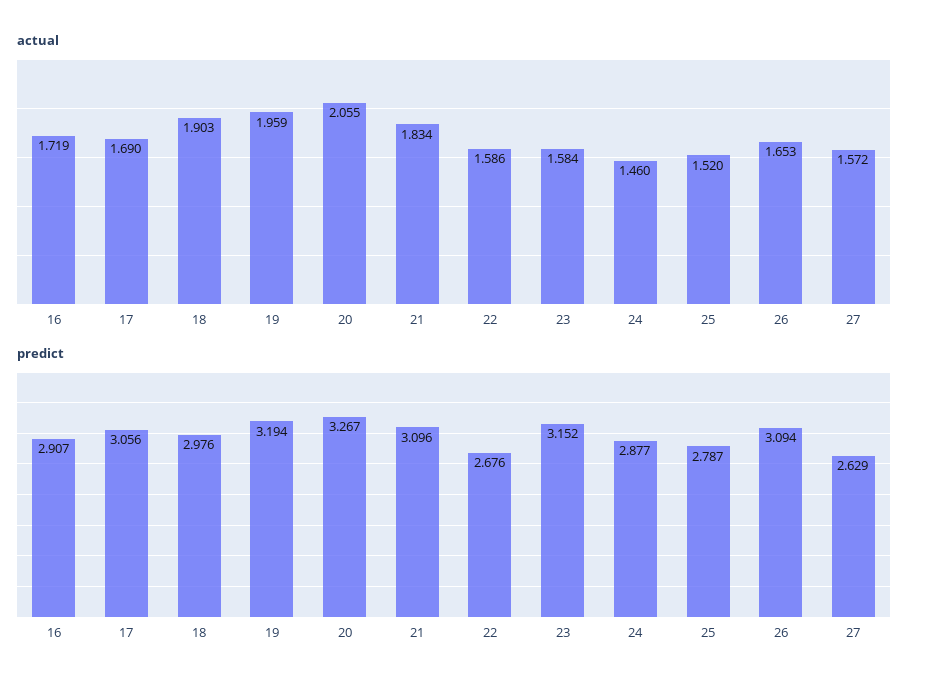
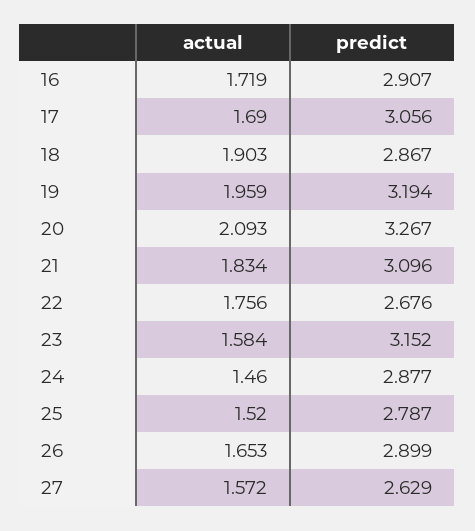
actual, 20: 2.055 -> 2.093
actual, 22: 1.586 -> 1.756
predict, 18: 2.976 -> 2.867
predict, 26: 3.094 -> 2.899

